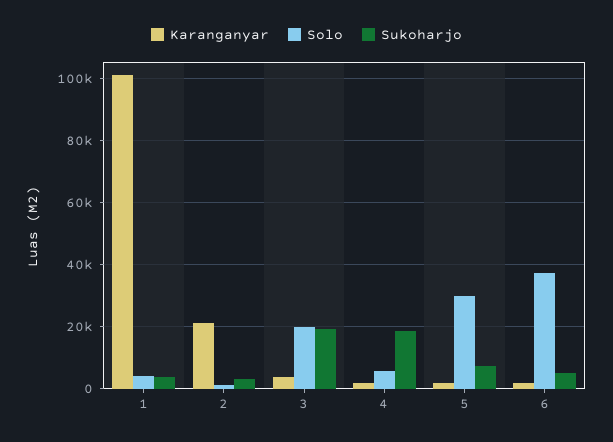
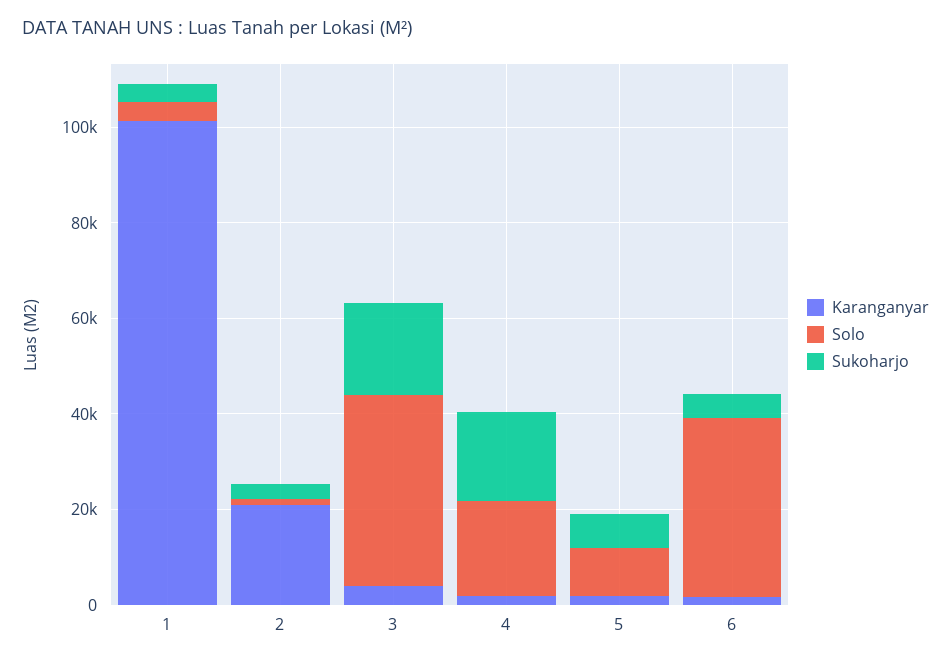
Solo, 3: 20000 -> 40000
Solo, 4: 6000 -> 20000
Solo, 5: 30000 -> 10000

